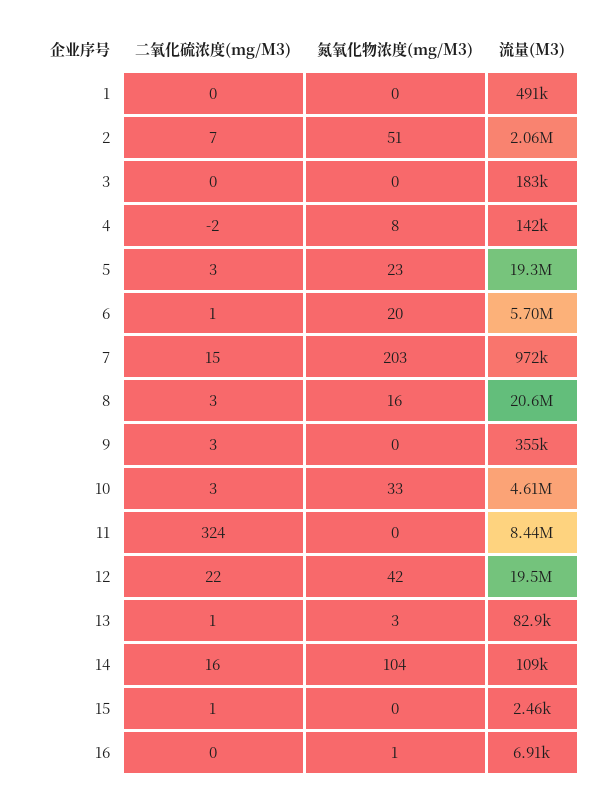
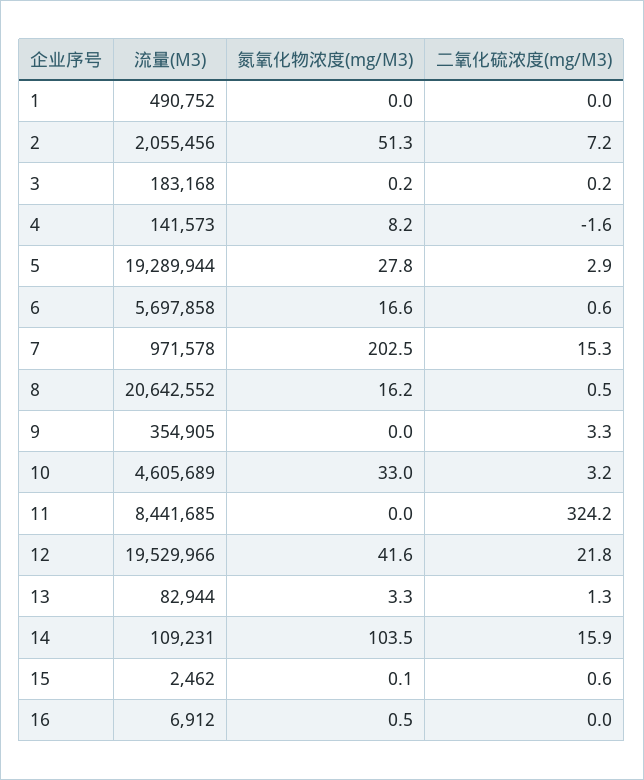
氮氧化物浓度(mg/M3), 5: 23 -> 27.8
氮氧化物浓度(mg/M3), 6: 20 -> 16.6
二氧化硫浓度(mg/M3), 8: 3 -> 0.5

